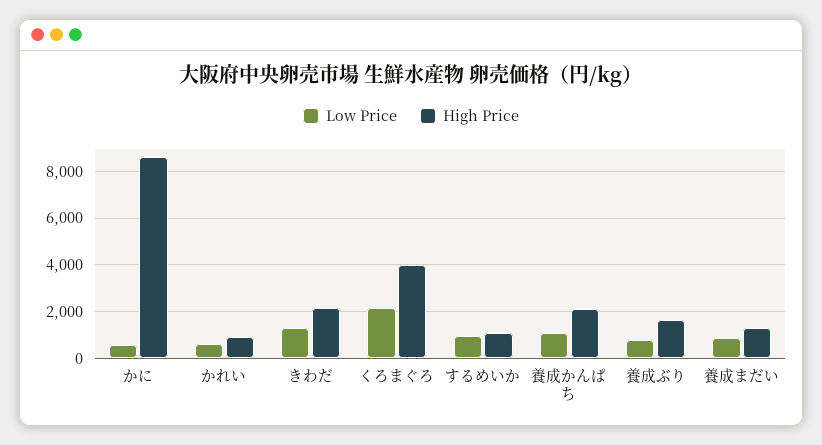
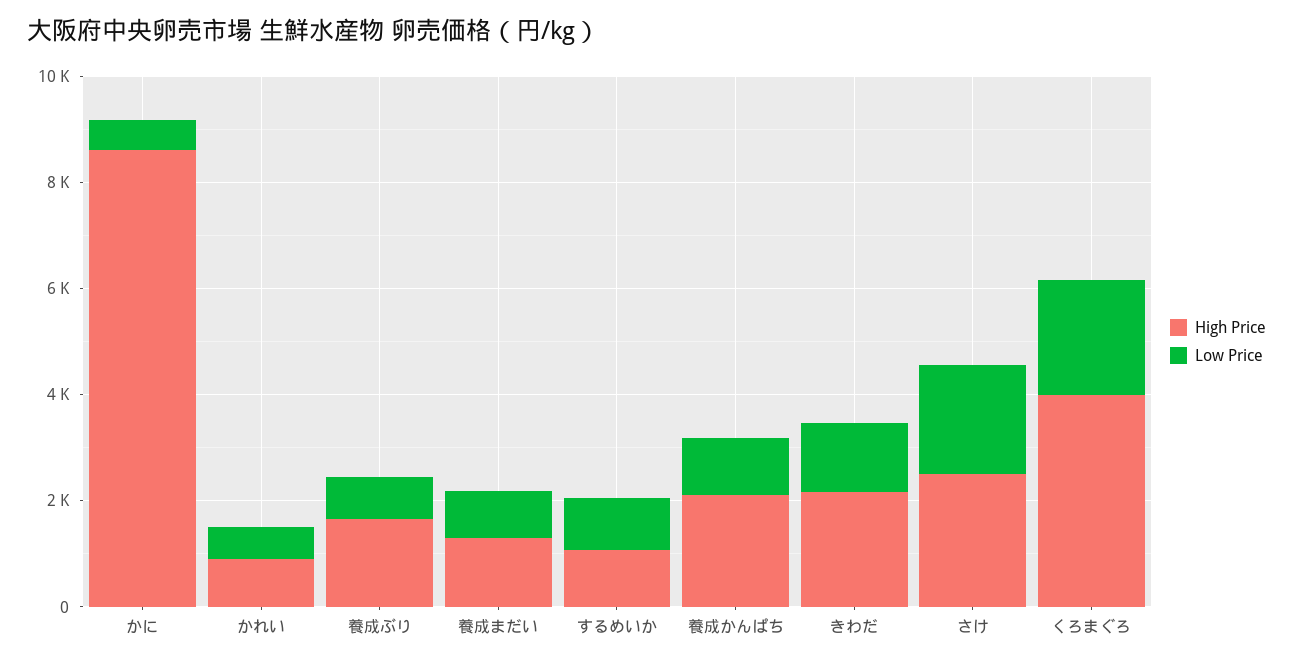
High Price, さけ: none -> 2500
Low Price, さけ: none -> 2000

